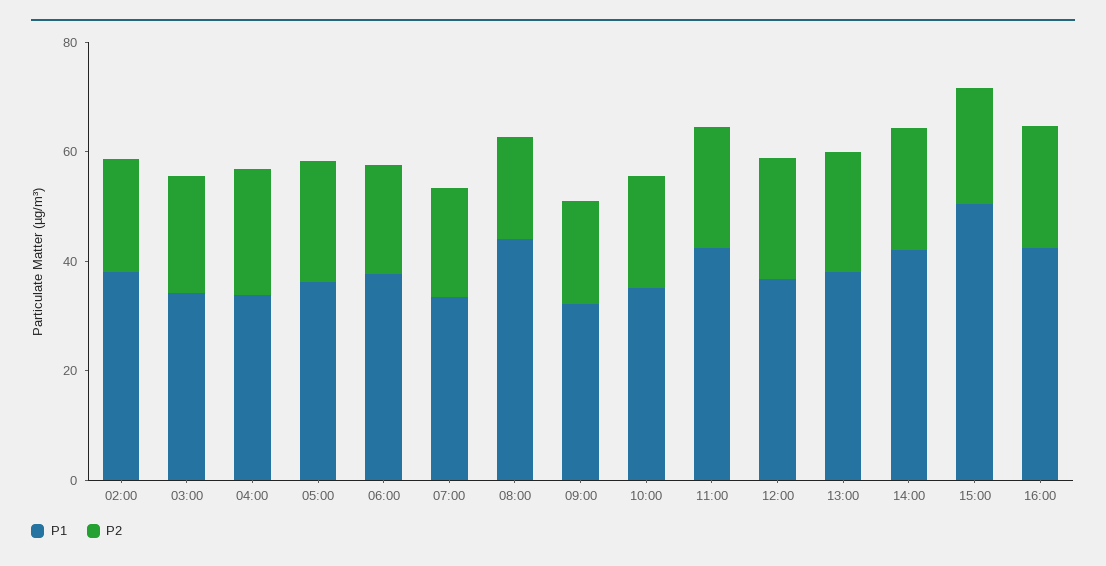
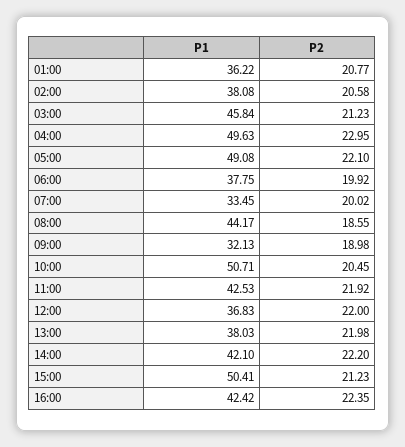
P1, 03:00: 35 -> 45.84
P1, 04:00: 35 -> 49.63
P1, 05:00: 35 -> 49.08
P1, 10:00: 35 -> 50.71
P1, 01:00: none -> 36.22
P2, 01:00: none -> 20.77

